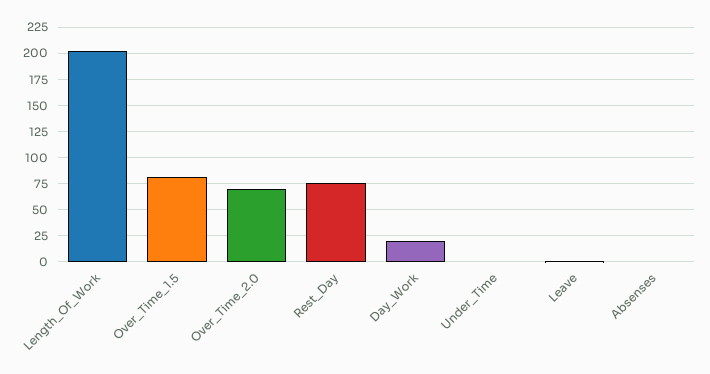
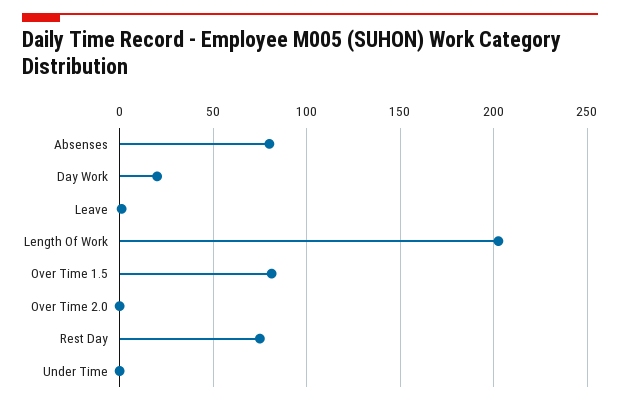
Over_Time_2.0: 75 -> 0
Absenses: 0 -> 80

